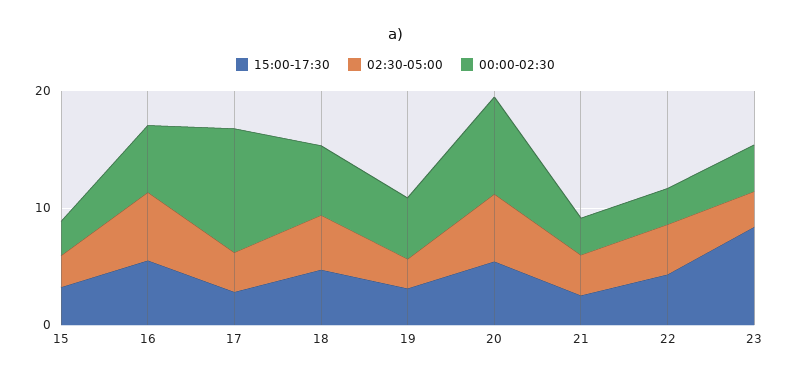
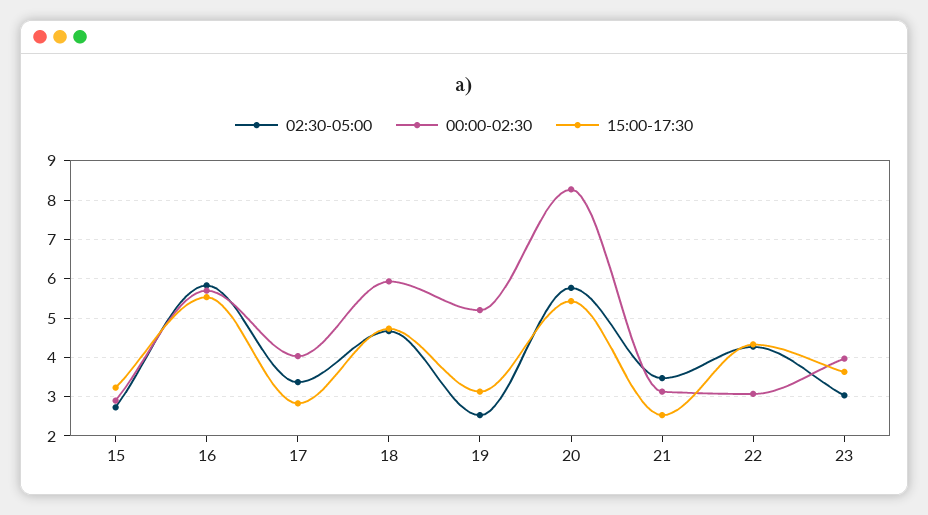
00:00-02:30, 17: 10 -> 4
15:00-17:30, 23: 8 -> 3.6

